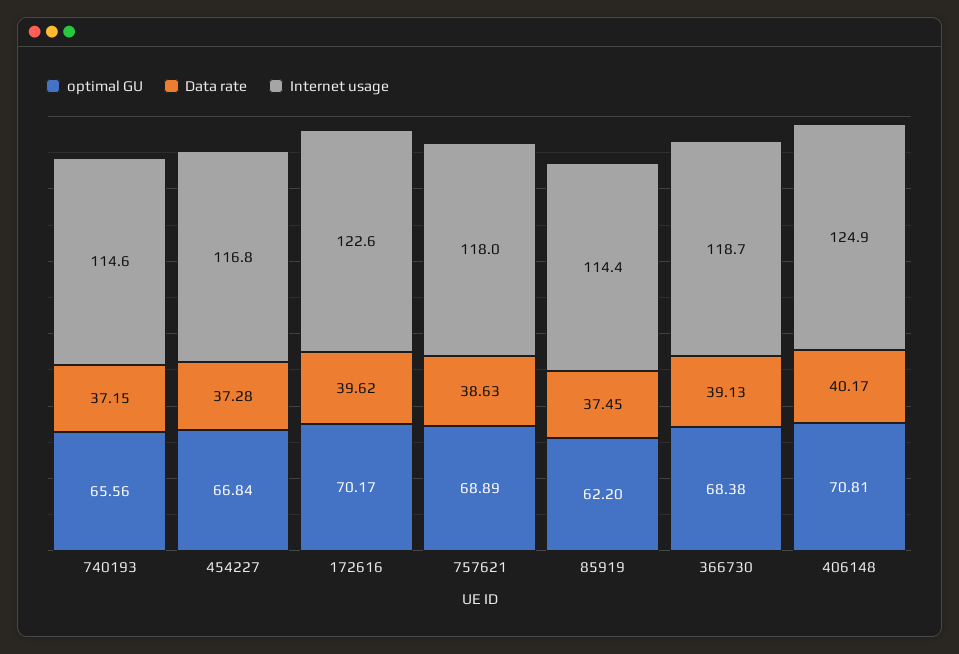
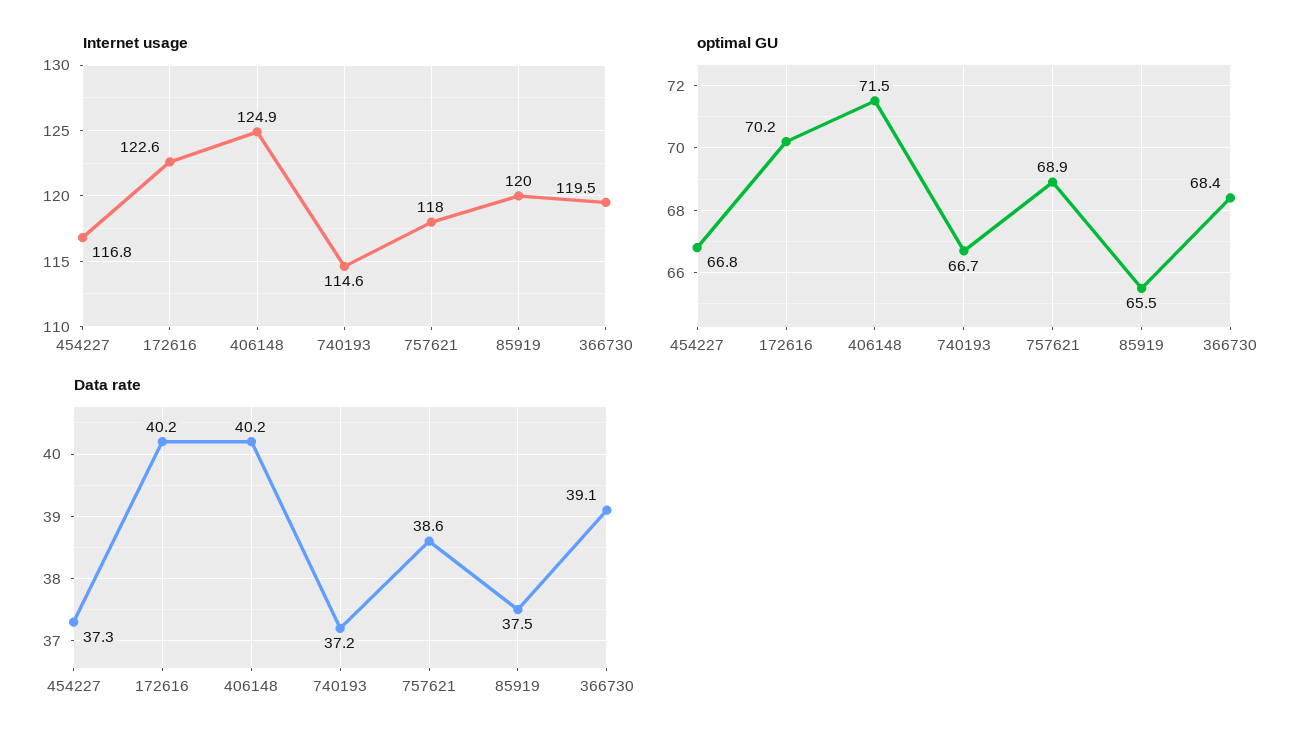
optimal GU, 740193: 65.56 -> 66.7
Data rate, 172616: 39.62 -> 40.2
optimal GU, 85919: 62.2 -> 65.5
Internet usage, 85919: 114.4 -> 120
Internet usage, 366730: 118.7 -> 119.5
optimal GU, 406148: 70.81 -> 71.5

